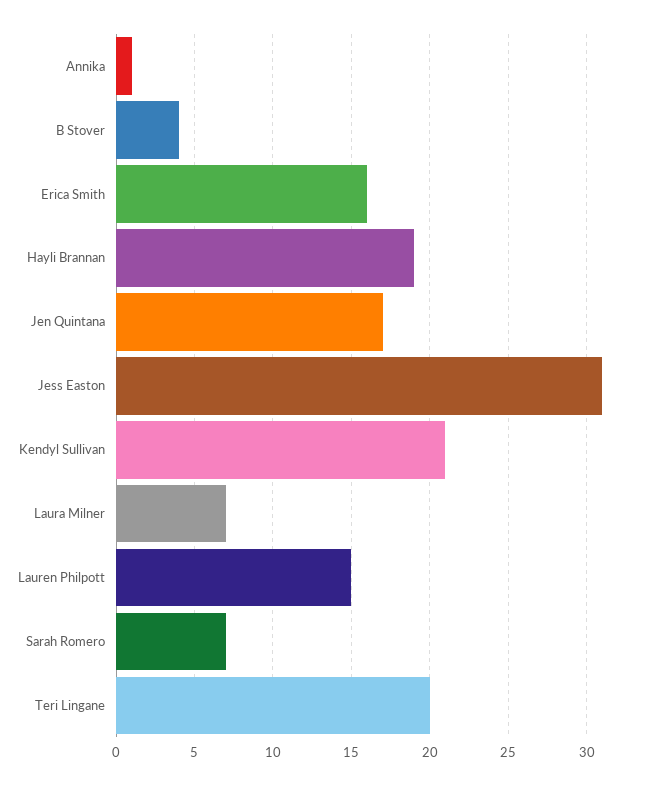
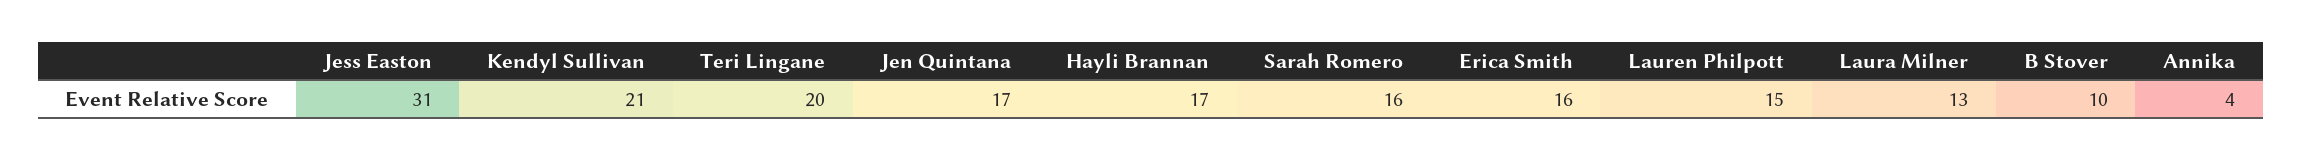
Annika: 1 -> 4
B Stover: 4 -> 10
Hayli Brannan: 19 -> 17
Laura Milner: 7 -> 13
Sarah Romero: 7 -> 16

